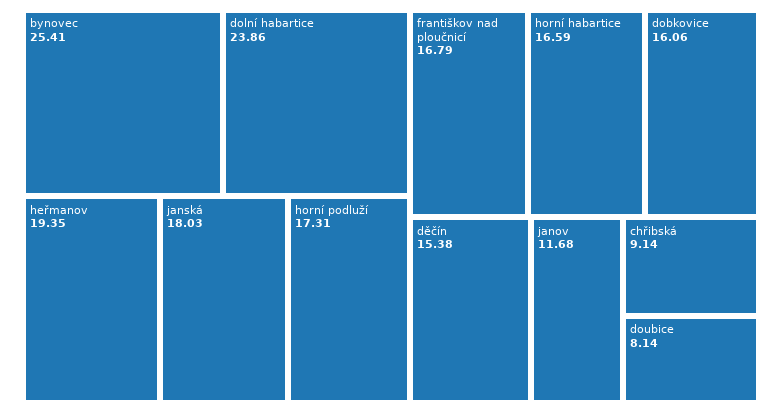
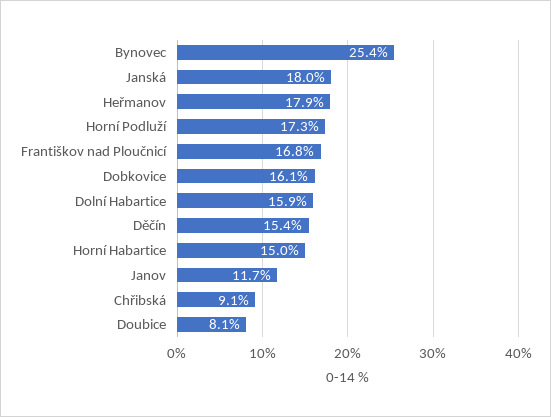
dolní habartice: 23.86 -> 15.9
heřmanov: 19.35 -> 17.9
horní habartice: 16.59 -> 15

